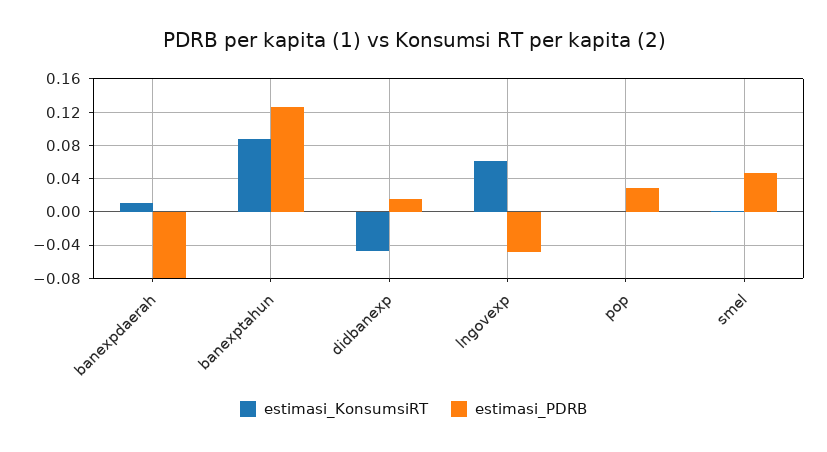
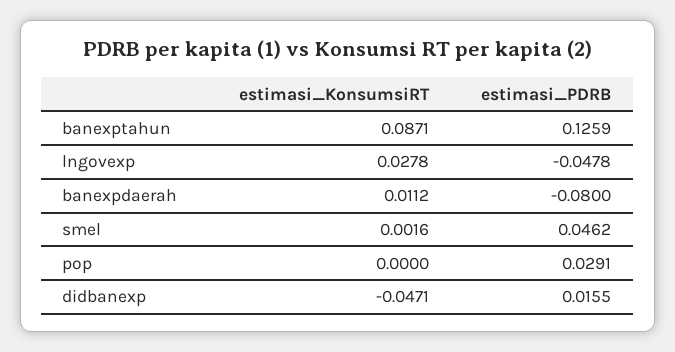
estimasi_KonsumsiRT, lngovexp: 0.06 -> 0.0278

